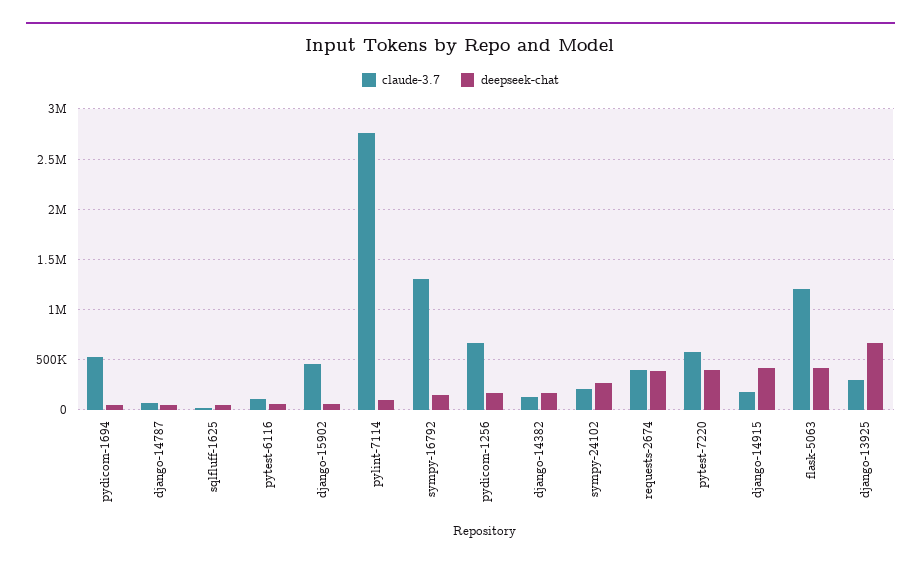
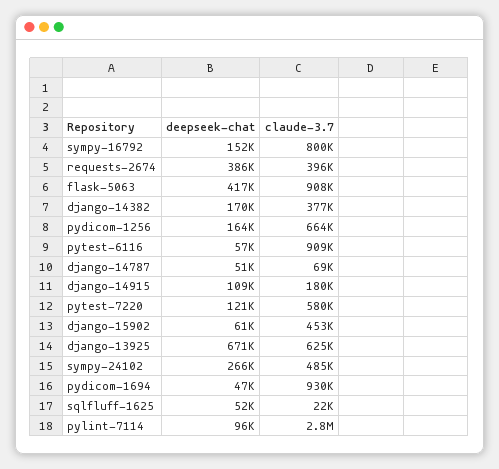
claude-3.7, pydicom-1694: 500000 -> 930000
claude-3.7, pytest-6116: 100000 -> 909000
claude-3.7, sympy-16792: 1300000 -> 800000
claude-3.7, django-14382: 100000 -> 377000
claude-3.7, sympy-24102: 200000 -> 485000
deepseek-chat, pytest-7220: 400000 -> 121000
deepseek-chat, django-14915: 400000 -> 109000
claude-3.7, flask-5063: 1200000 -> 908000
claude-3.7, django-13925: 300000 -> 625000

